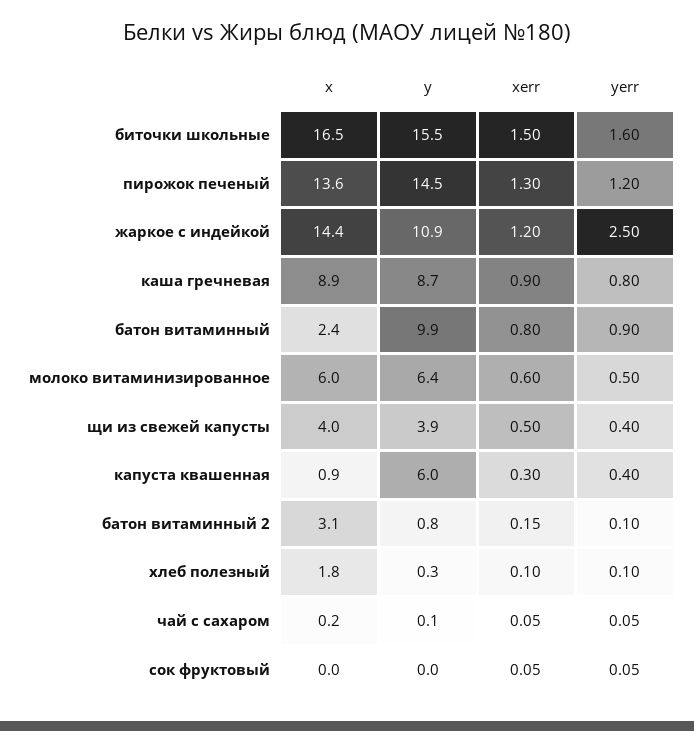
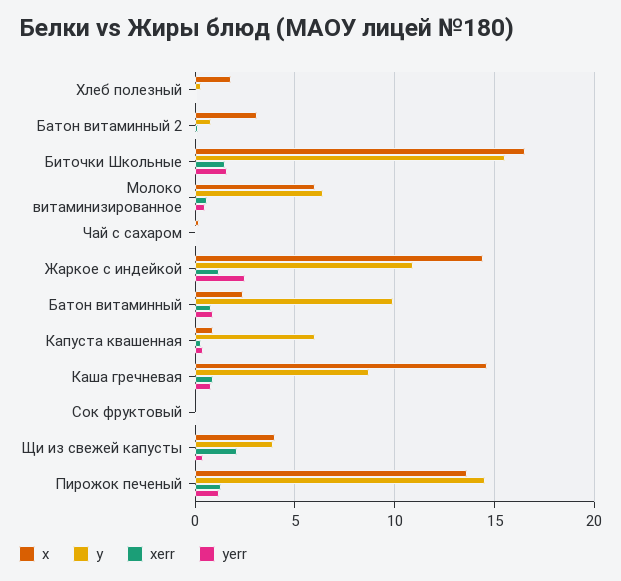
x, каша гречневая: 8.9 -> 14.5
xerr, щи из свежей капусты: 0.5 -> 2

